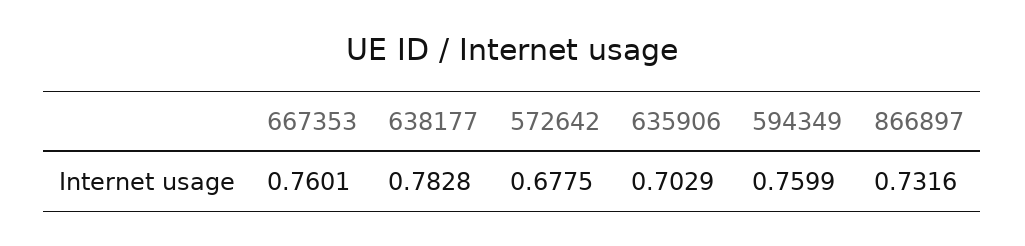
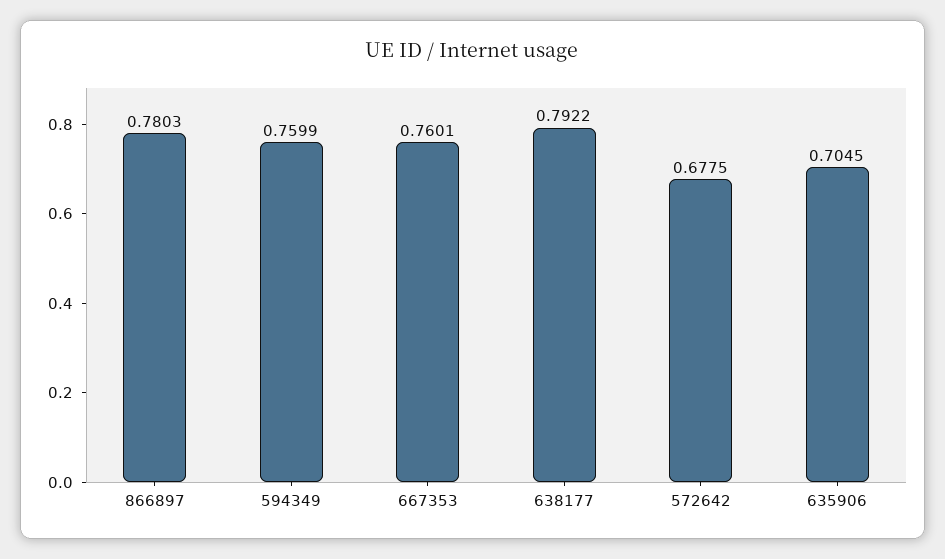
638177: 0.7828 -> 0.7922
635906: 0.7029 -> 0.7045
866897: 0.7316 -> 0.7803

